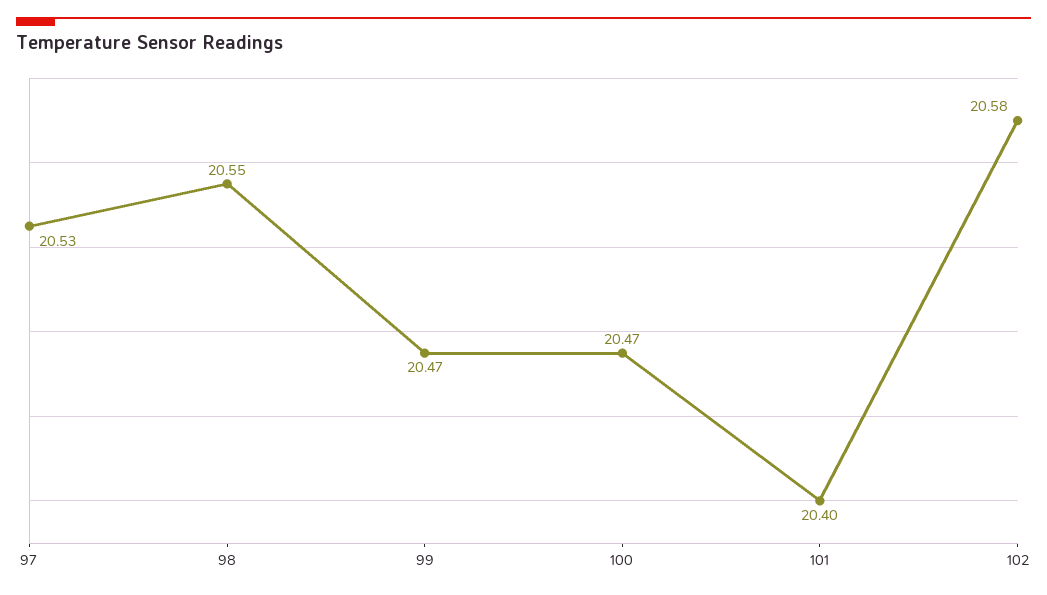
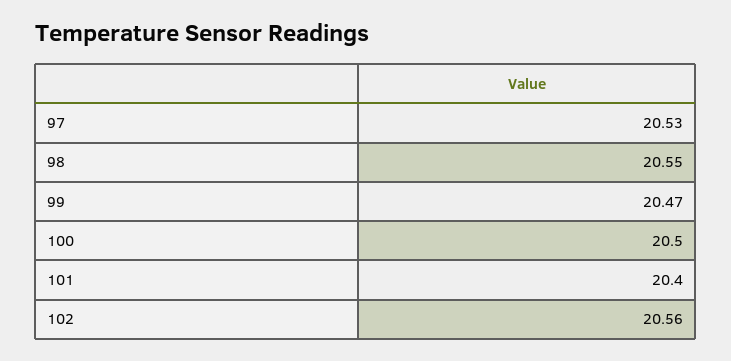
100: 20.47 -> 20.5
102: 20.58 -> 20.56

